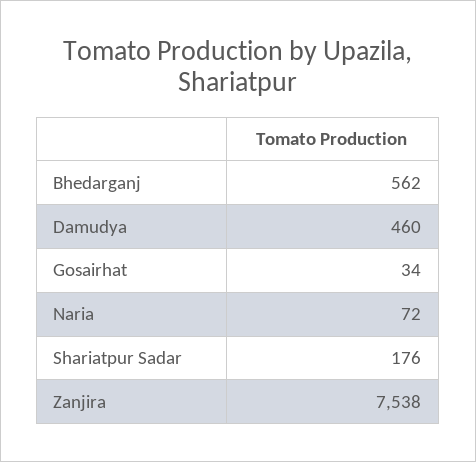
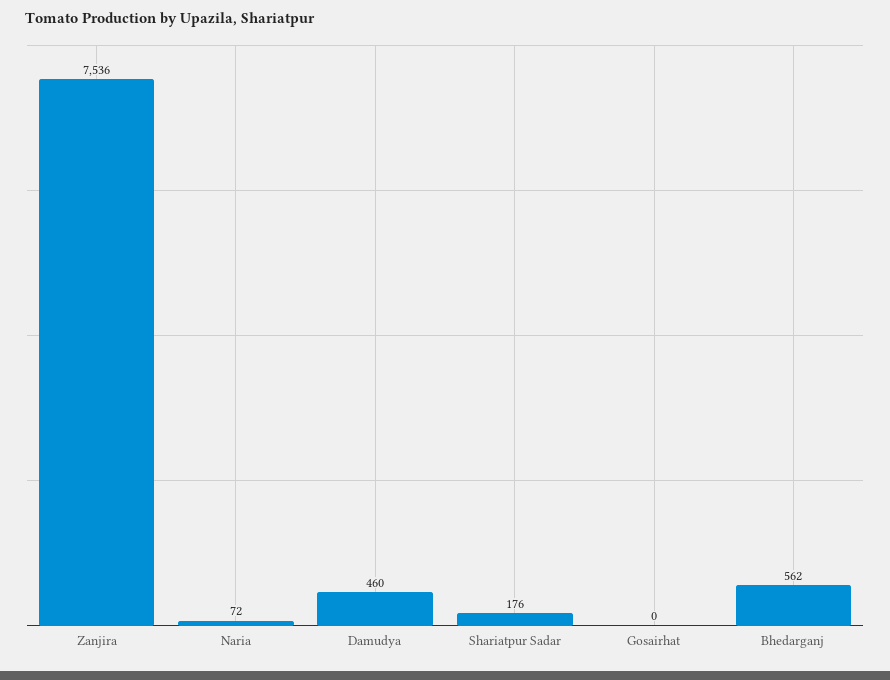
Gosairhat: 34 -> 0
Zanjira: 7538 -> 7536

